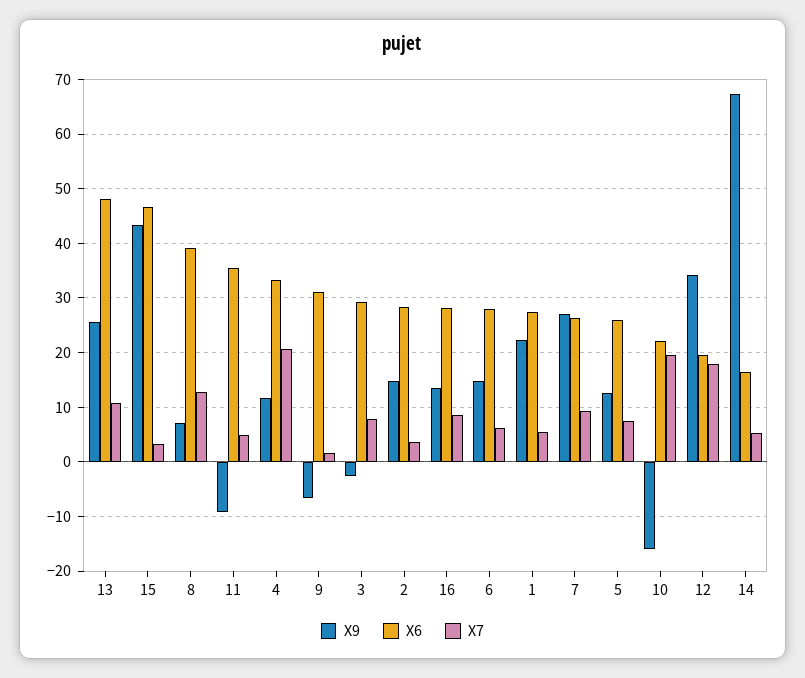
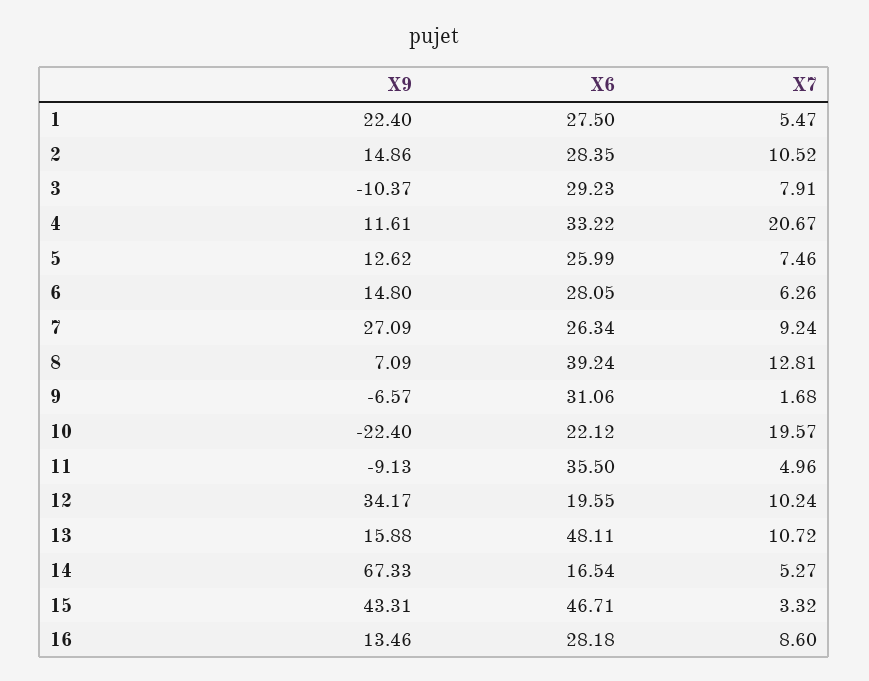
X9, 13: 26 -> 15.88
X9, 3: -2 -> -10.37
X7, 2: 4 -> 10.52
X9, 10: -16 -> -22.4
X7, 12: 18 -> 10.24

